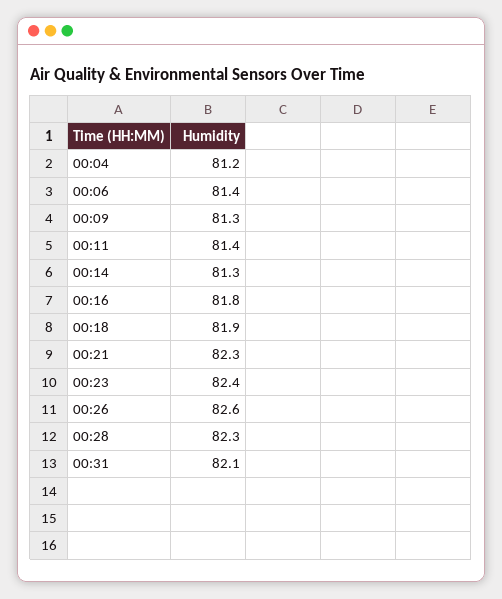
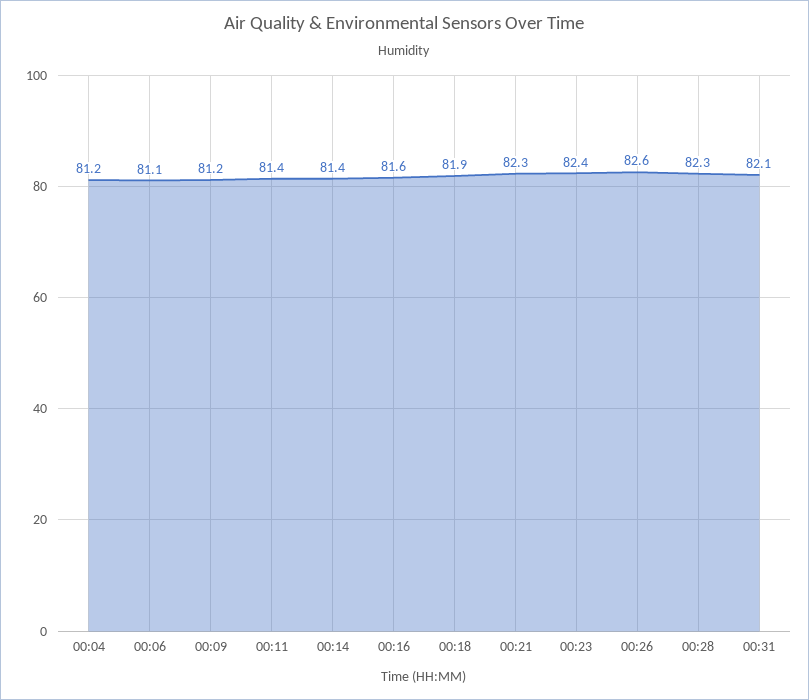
00:06: 81.4 -> 81.1
00:09: 81.3 -> 81.2
00:14: 81.3 -> 81.4
00:16: 81.8 -> 81.6

